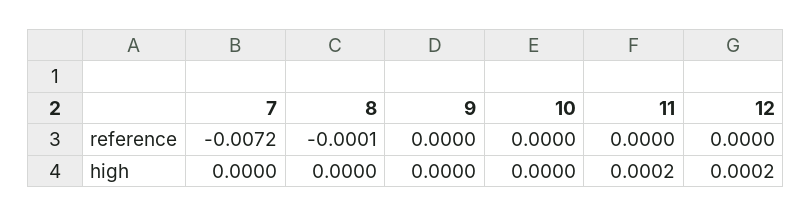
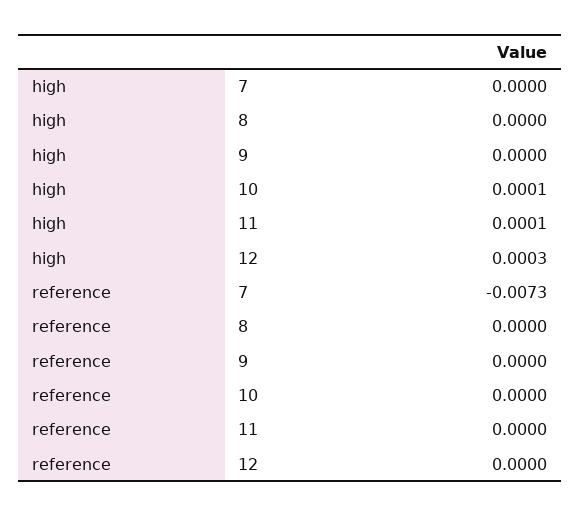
7, reference: -0.0072 -> -0.0073
8, reference: -0.0001 -> 0
10, high: 0 -> 0.0001
11, high: 0.0002 -> 0.0001
12, high: 0.0002 -> 0.0003

